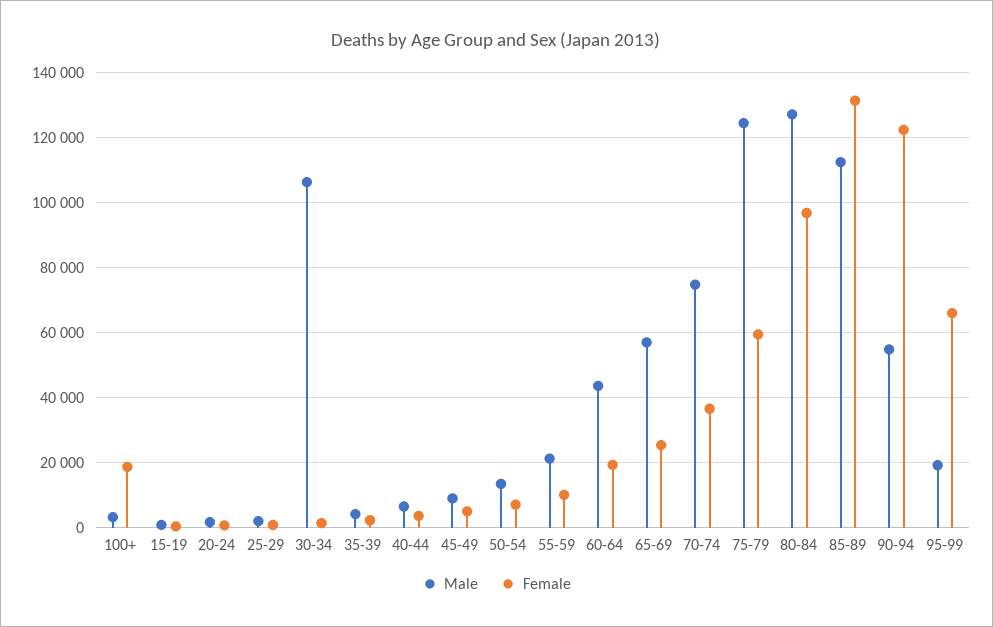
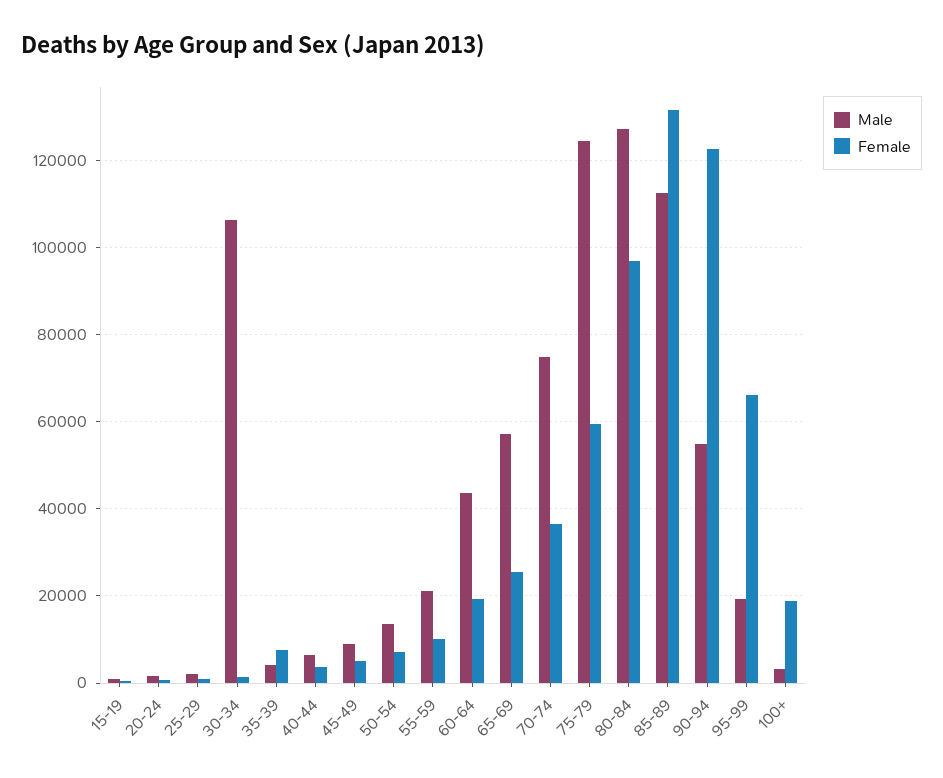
Female, 35-39: 2000 -> 8000

